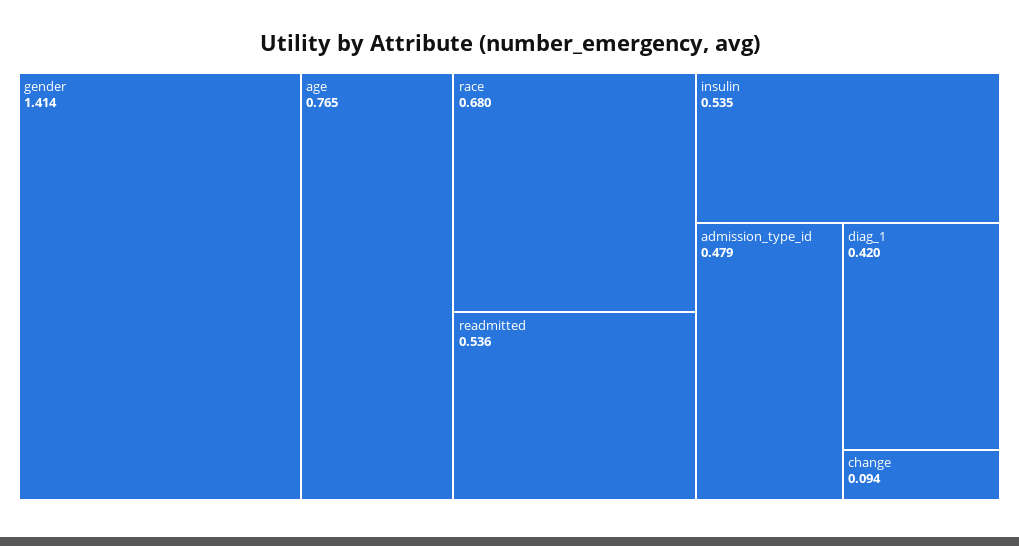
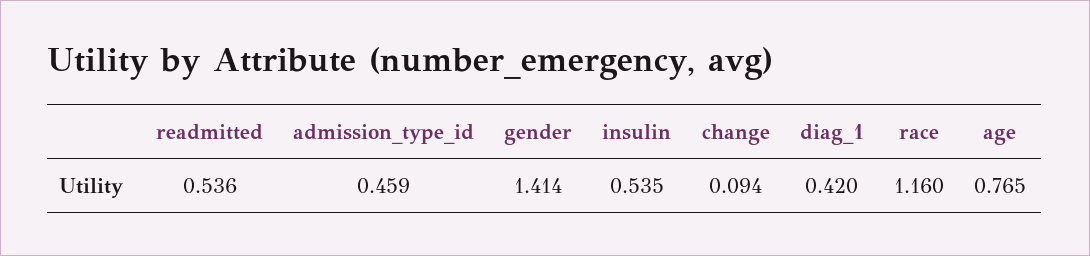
race: 0.68 -> 1.16
admission_type_id: 0.479 -> 0.459

